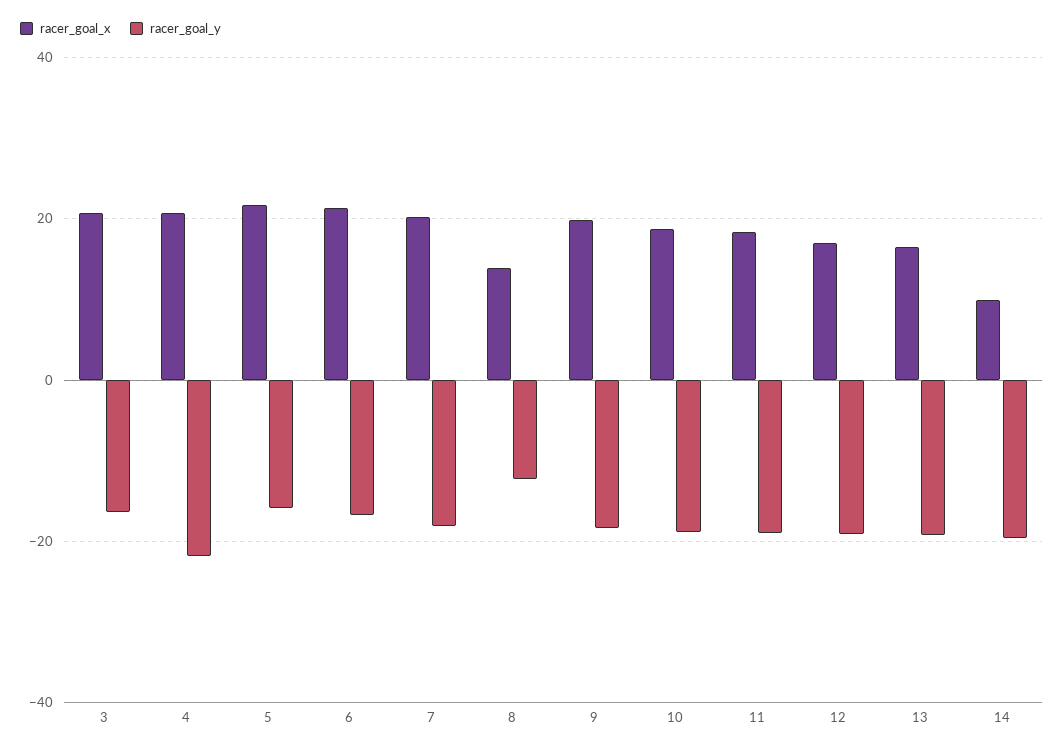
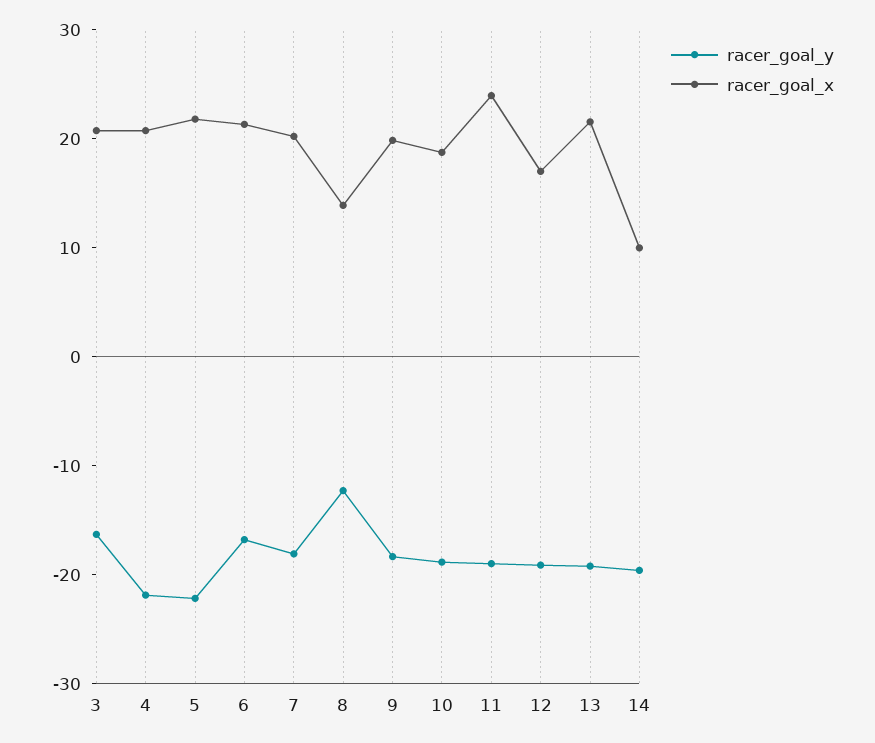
racer_goal_y, 5: -16 -> -22
racer_goal_x, 11: 18 -> 24
racer_goal_x, 13: 16 -> 22

